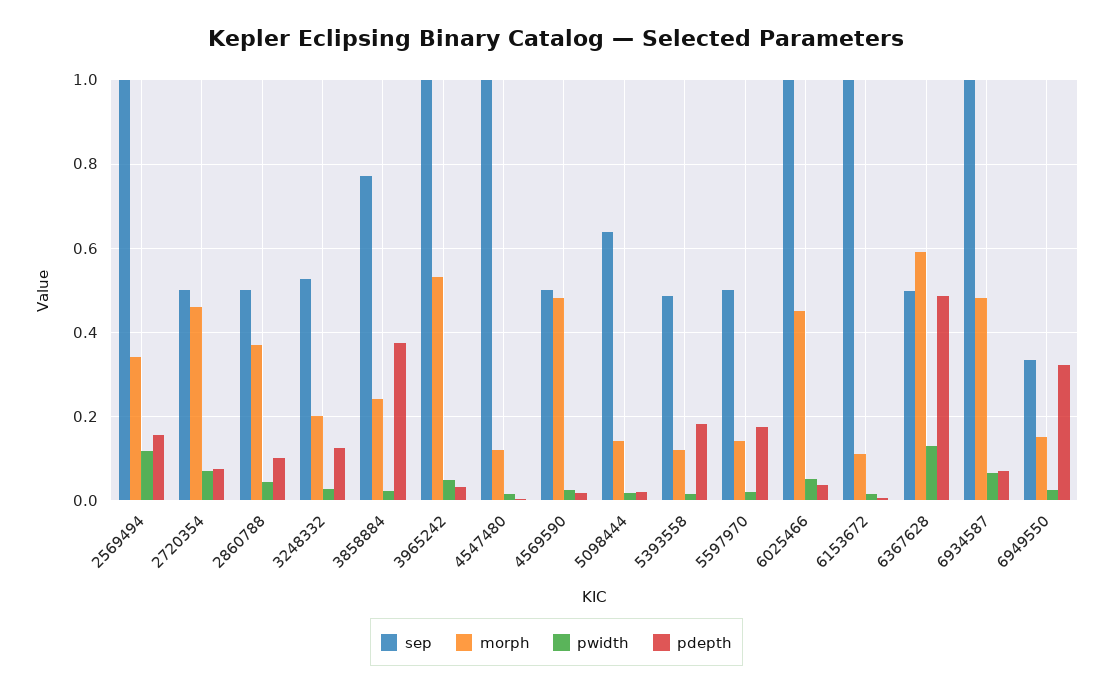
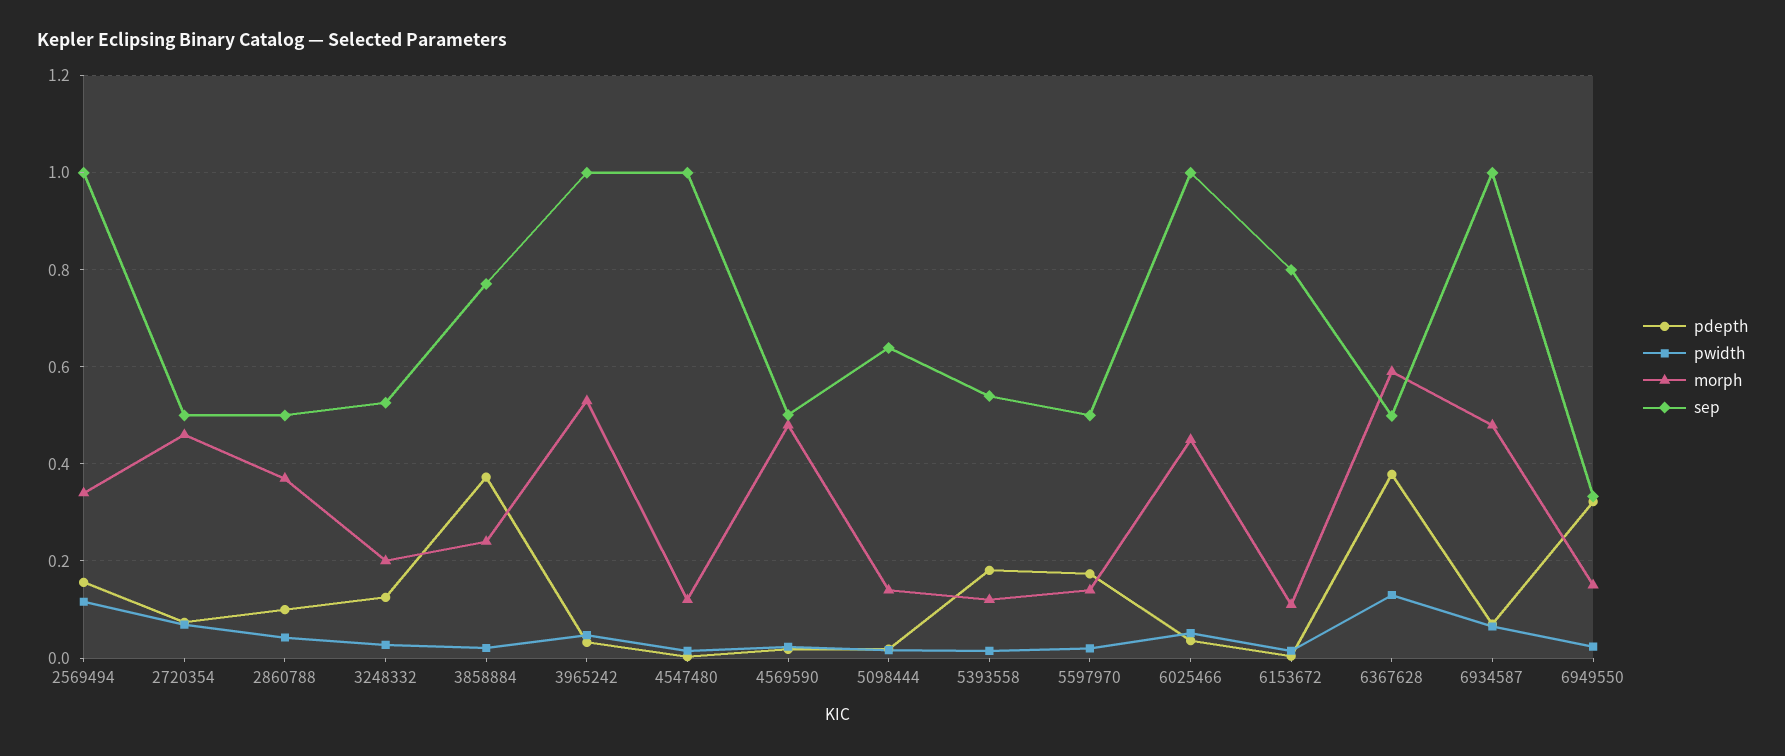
sep, 5393558: 0.48 -> 0.54
sep, 6153672: 1 -> 0.8
pdepth, 6367628: 0.48 -> 0.38

